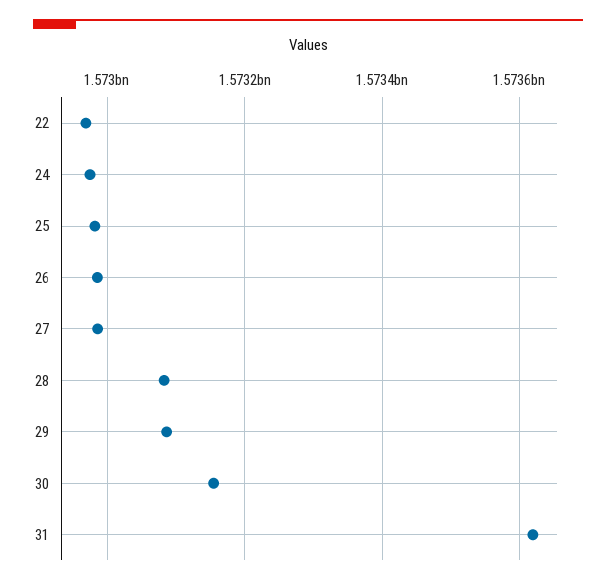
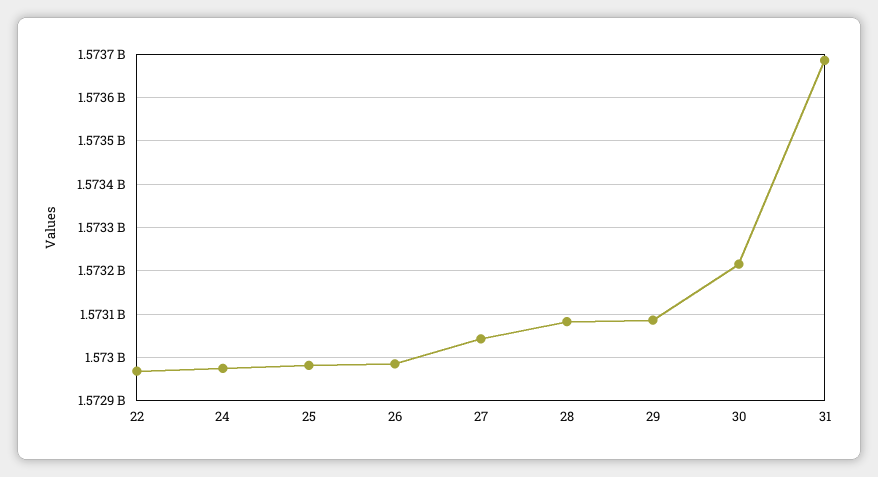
27: 1572980000 -> 1573040000
30: 1573160000 -> 1573220000
31: 1573620000 -> 1573680000

